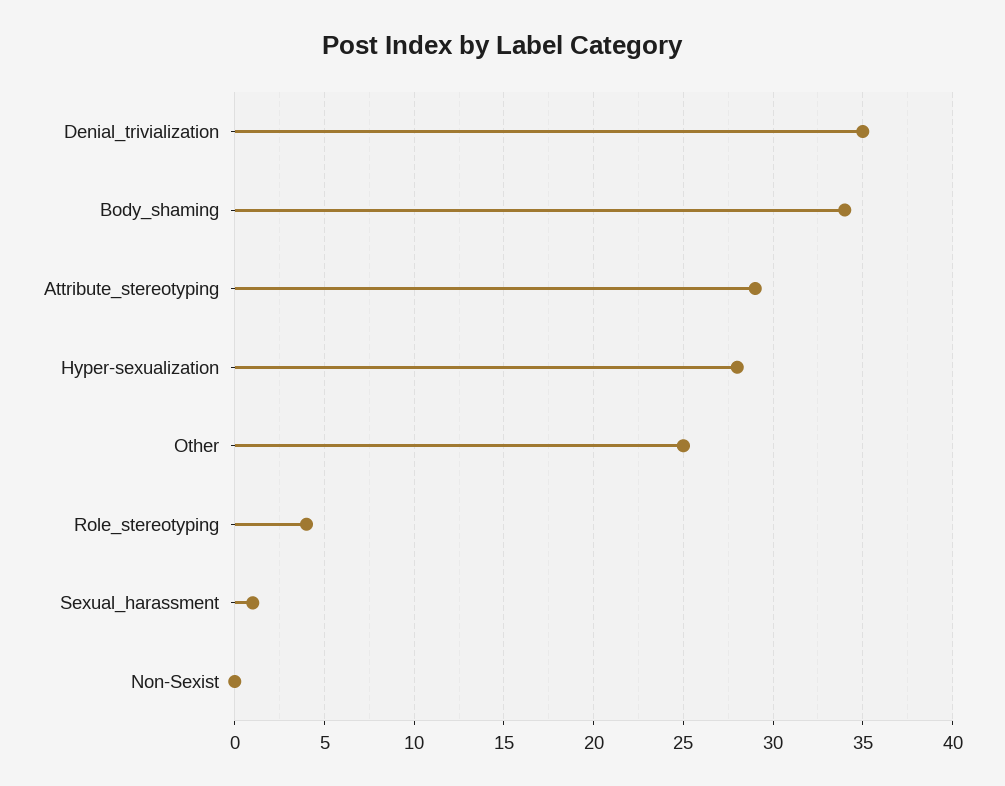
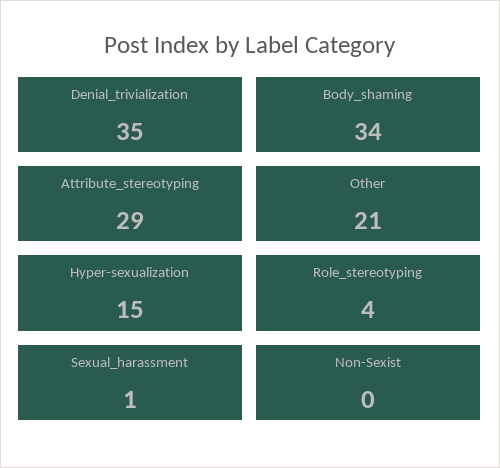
Hyper-sexualization: 28 -> 15
Other: 25 -> 21

